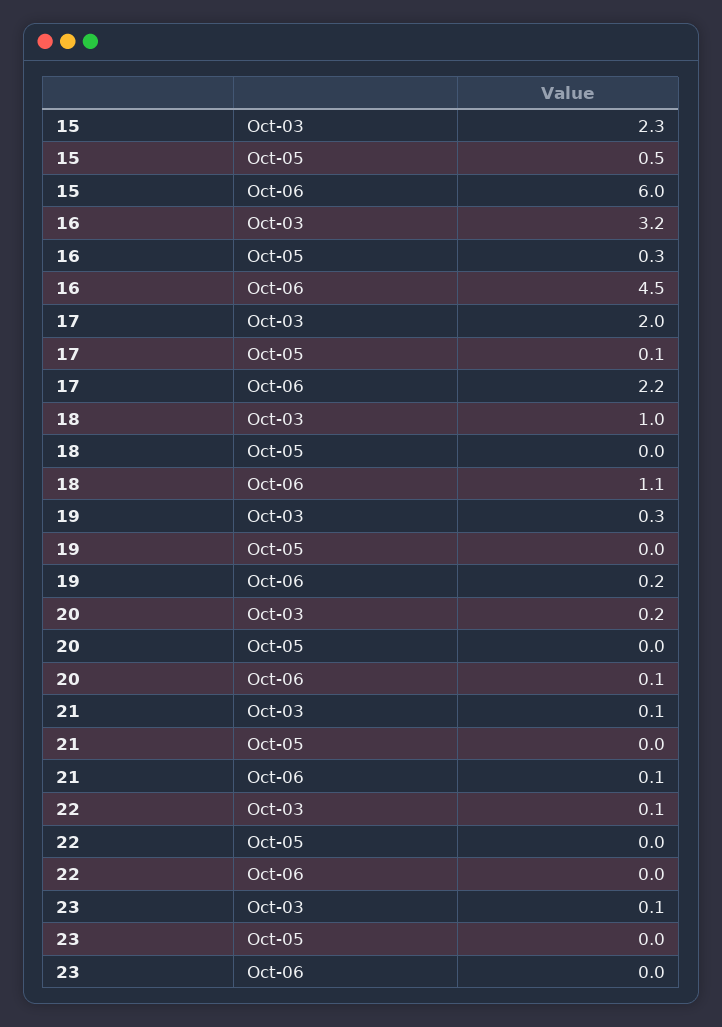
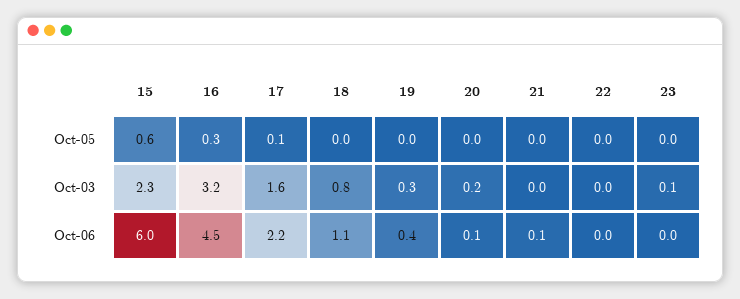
15, Oct-05: 0.5 -> 0.6
17, Oct-03: 2 -> 1.6
18, Oct-03: 1 -> 0.8
19, Oct-06: 0.2 -> 0.4
21, Oct-03: 0.1 -> 0
22, Oct-03: 0.1 -> 0

